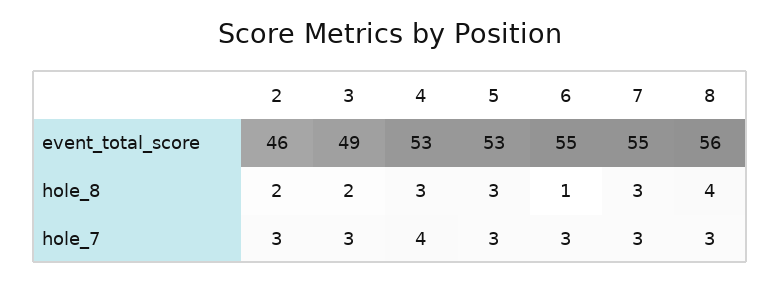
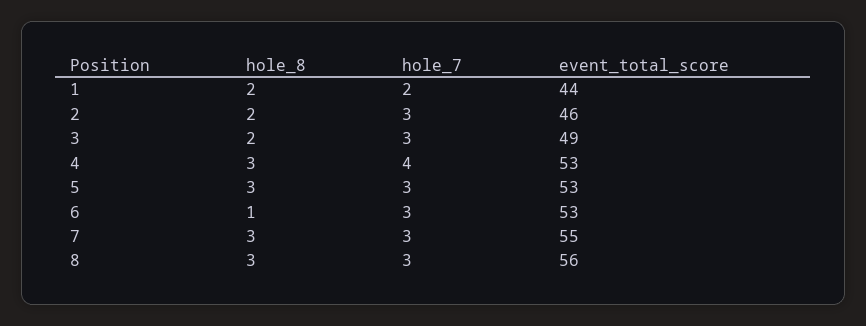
6, event_total_score: 55 -> 53
8, hole_8: 4 -> 3
1, hole_8: none -> 2
1, hole_7: none -> 2
1, event_total_score: none -> 44

